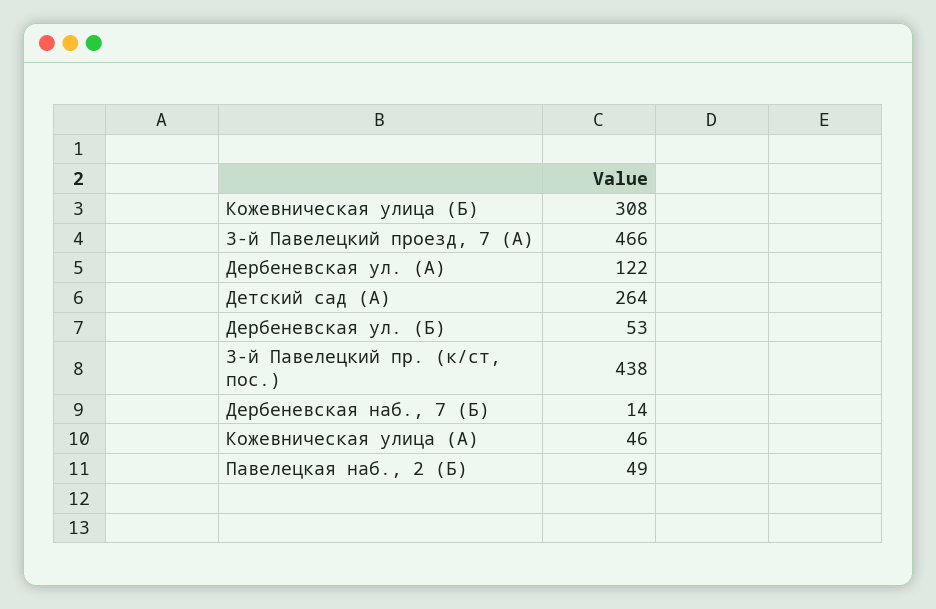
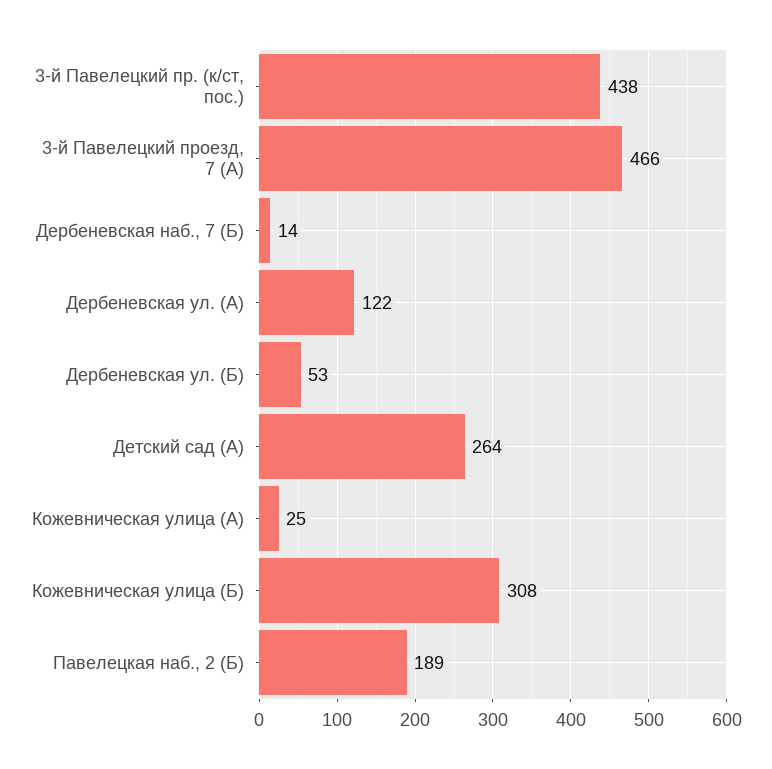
Кожевническая улица (А): 46 -> 25
Павелецкая наб., 2 (Б): 49 -> 189

